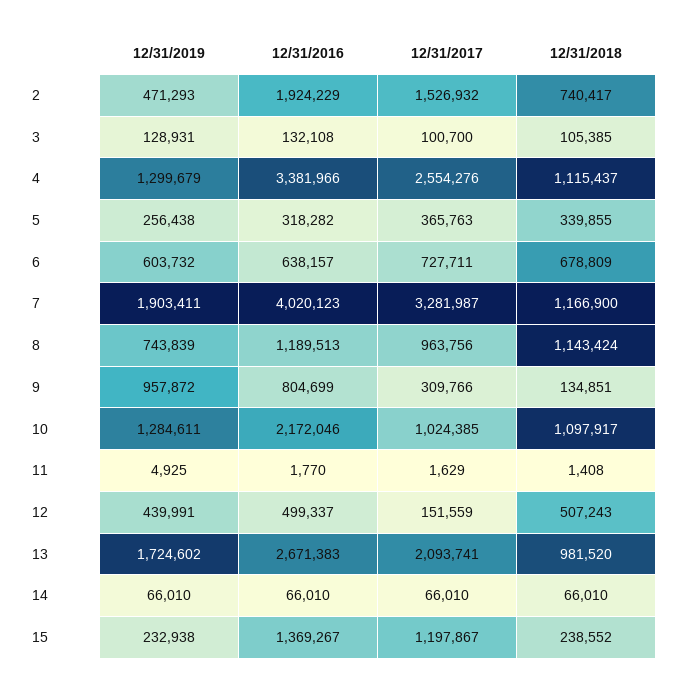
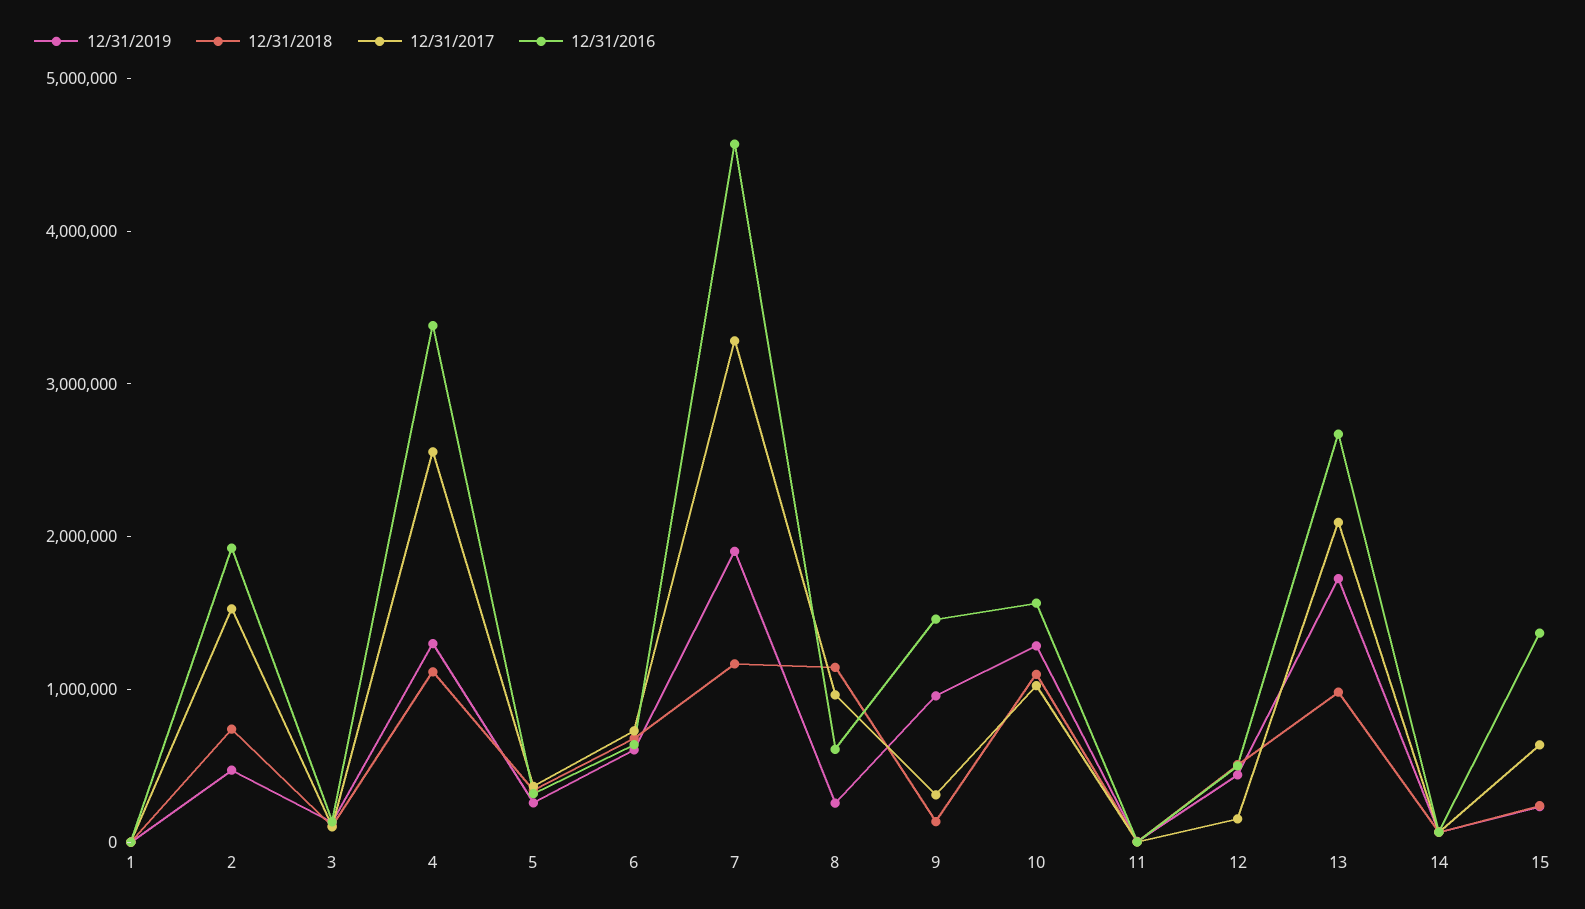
12/31/2016, 7: 4020123 -> 4600000
12/31/2019, 8: 743839 -> 200000
12/31/2016, 8: 1189513 -> 600000
12/31/2016, 9: 804699 -> 1400000
12/31/2016, 10: 2172046 -> 1600000
12/31/2017, 15: 1197867 -> 600000
12/31/2019, 1: none -> 0
12/31/2018, 1: none -> 0
12/31/2017, 1: none -> 0
12/31/2016, 1: none -> 0

